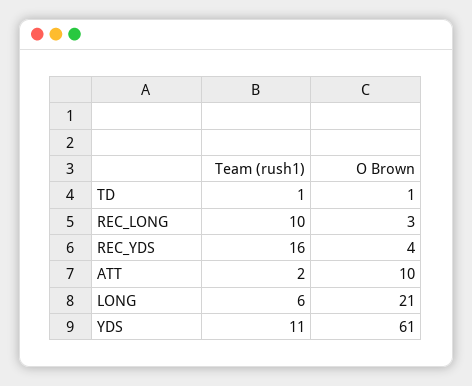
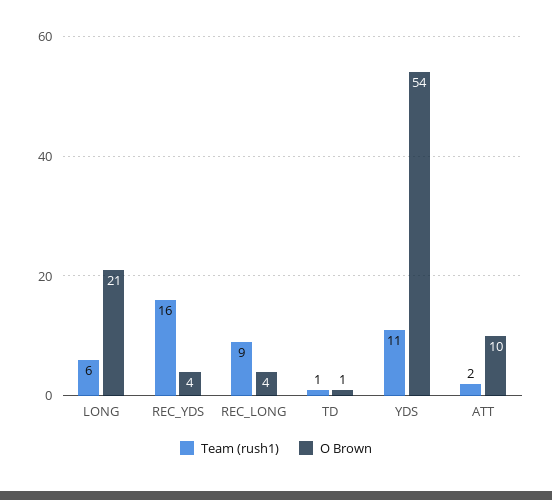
Team (rush1), REC_LONG: 10 -> 9
O Brown, REC_LONG: 3 -> 4
O Brown, YDS: 61 -> 54

